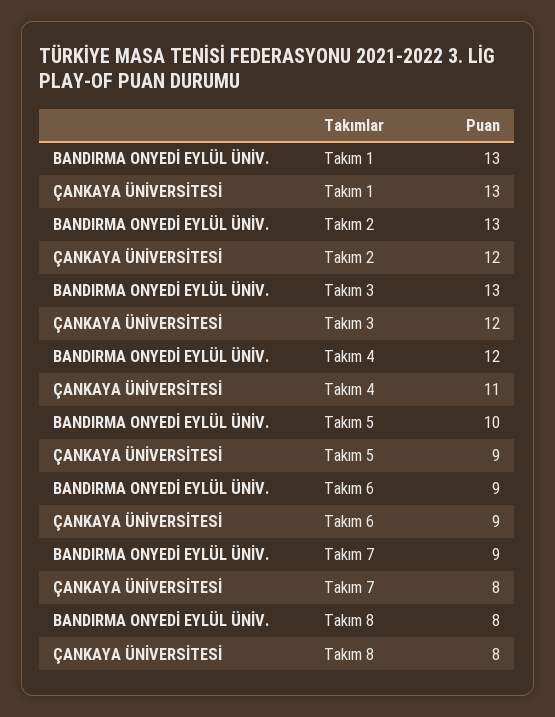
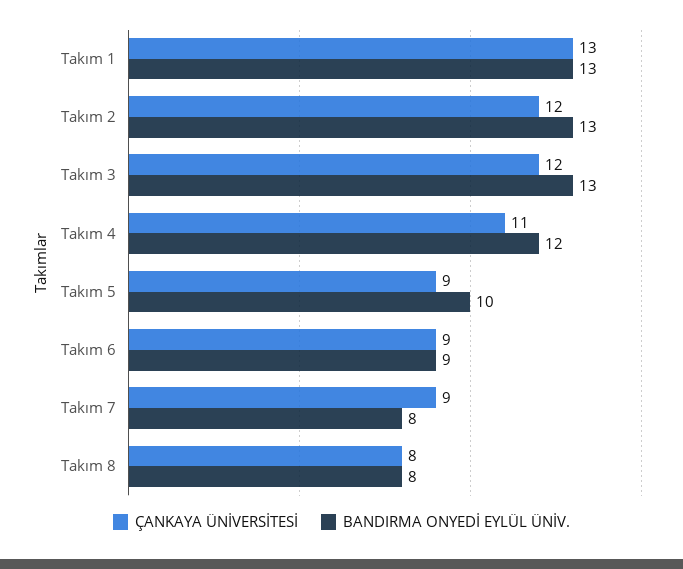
BANDIRMA ONYEDİ EYLÜL ÜNİV., Takım 7: 9 -> 8
ÇANKAYA ÜNİVERSİTESİ, Takım 7: 8 -> 9

